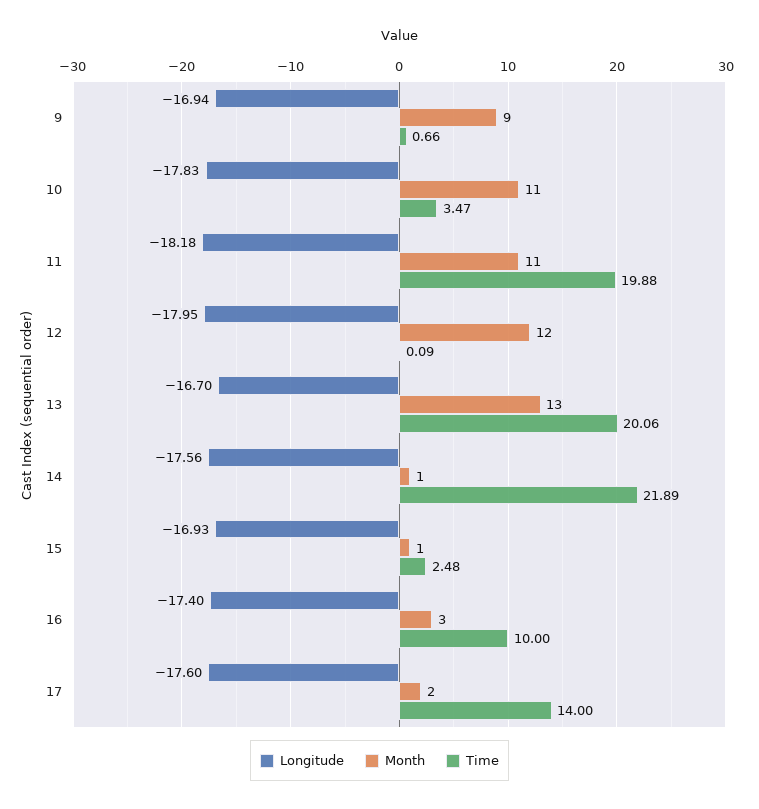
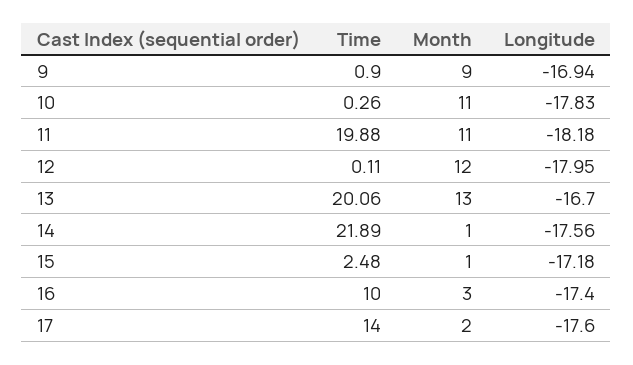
Time, 9: 0.66 -> 0.9
Time, 10: 3.47 -> 0.26
Time, 12: 0.09 -> 0.11
Longitude, 15: -16.93 -> -17.18

